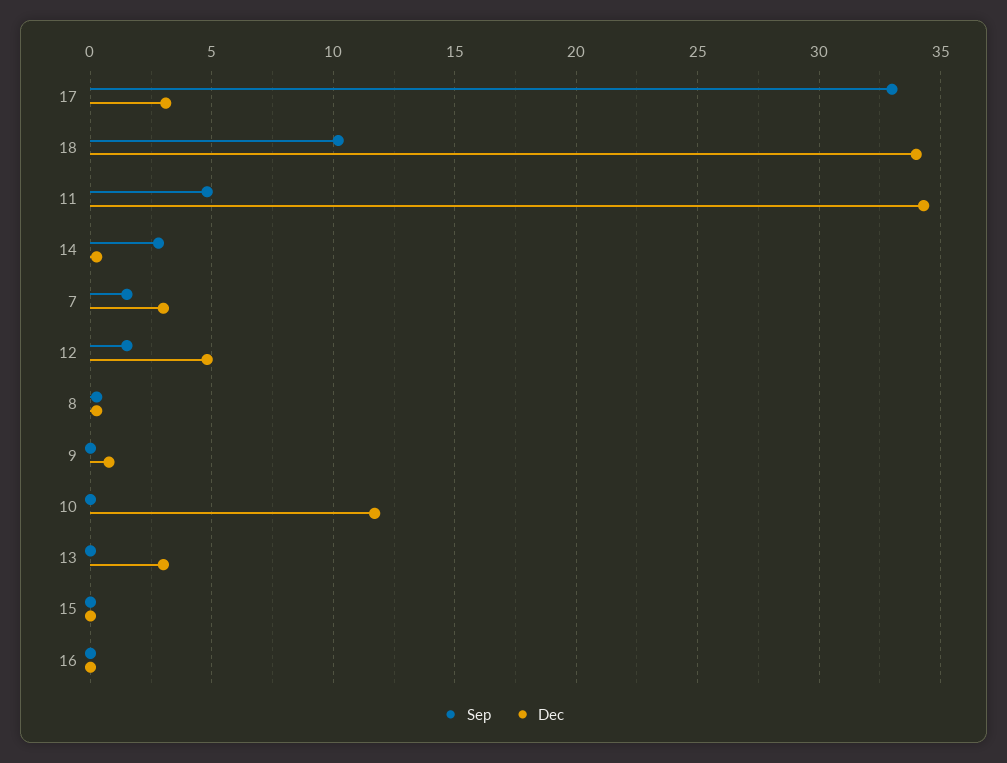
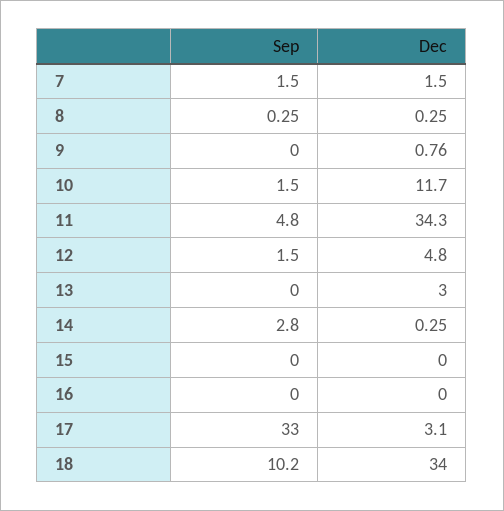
Dec, 7: 3 -> 1.5
Sep, 10: 0 -> 1.5

